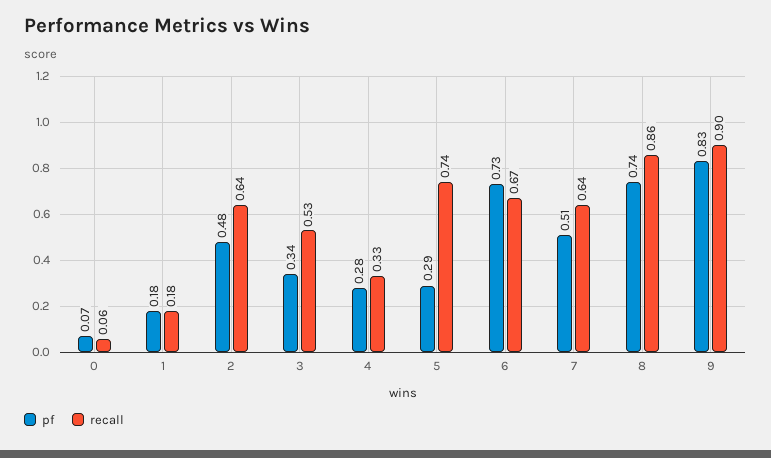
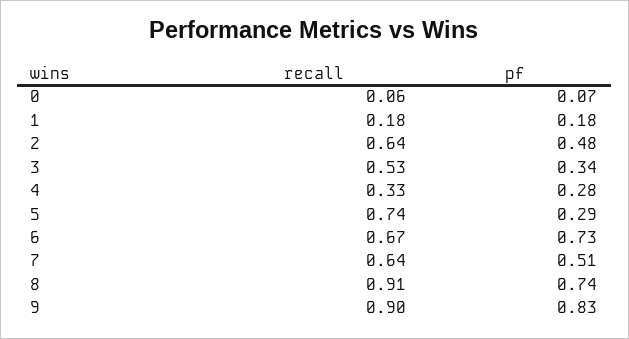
recall, 8: 0.86 -> 0.91

